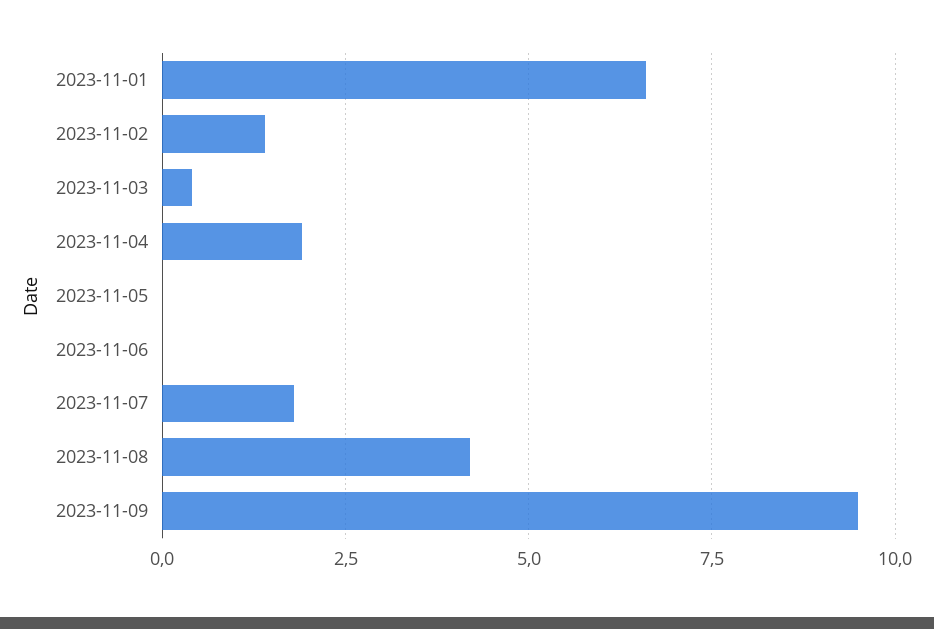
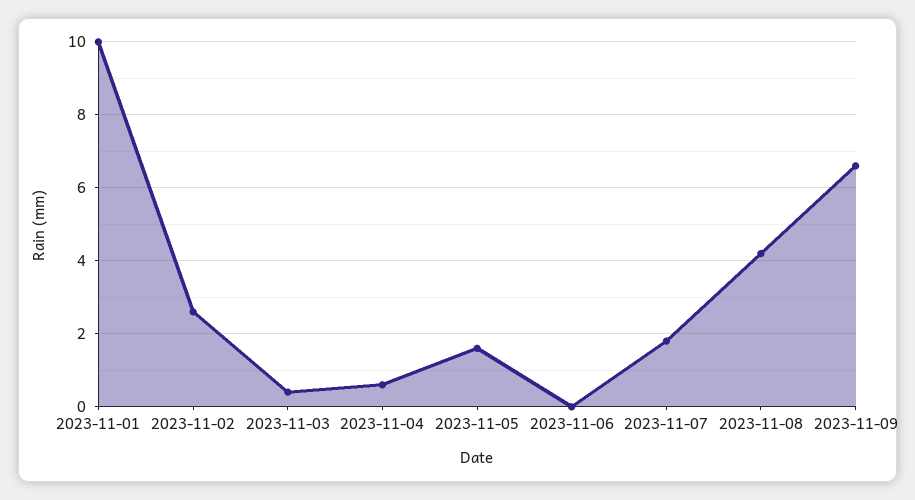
2023-11-01: 6.5 -> 10
2023-11-02: 1.5 -> 2.5
2023-11-04: 2 -> 0.5
2023-11-05: 0 -> 1.5
2023-11-09: 9.5 -> 6.5

